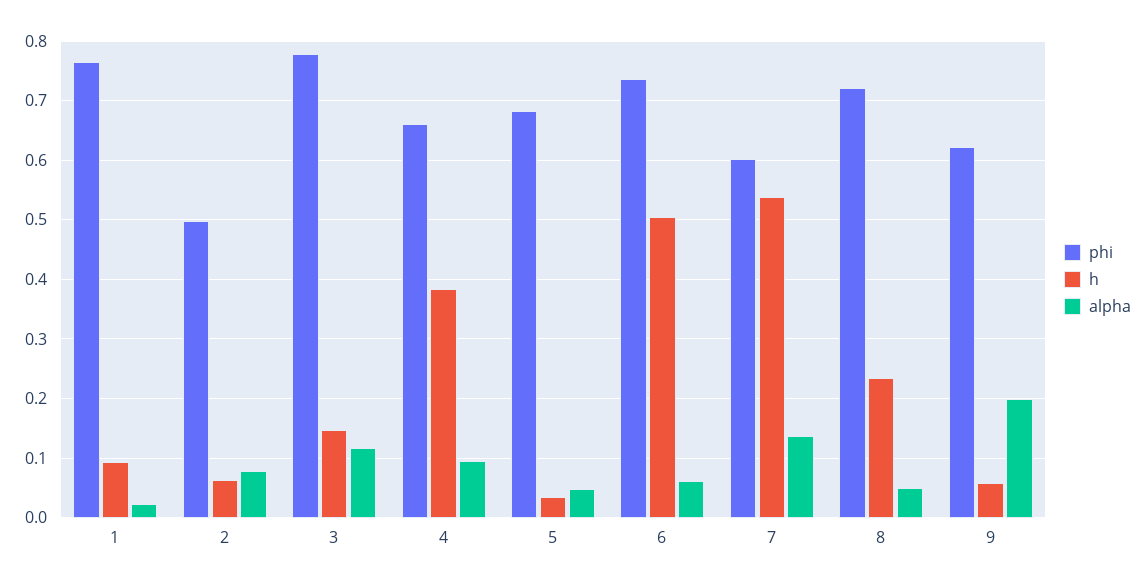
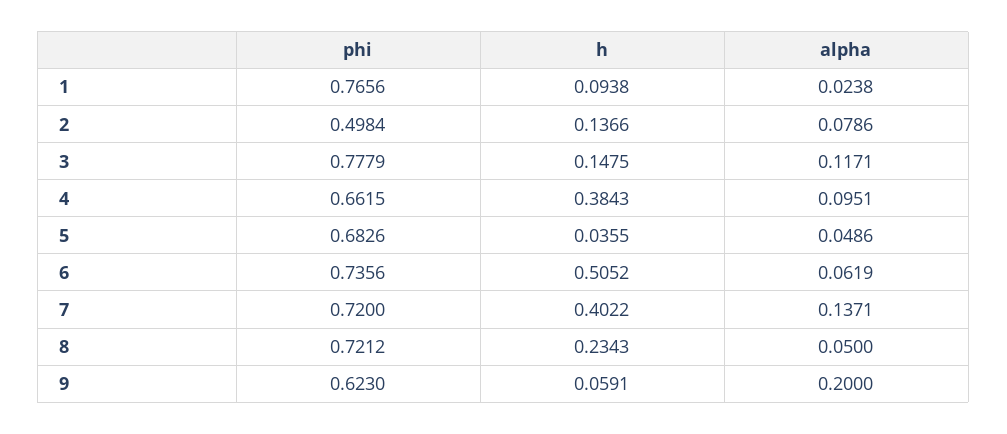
h, 2: 0.06 -> 0.1366
phi, 7: 0.6 -> 0.72
h, 7: 0.54 -> 0.4022

